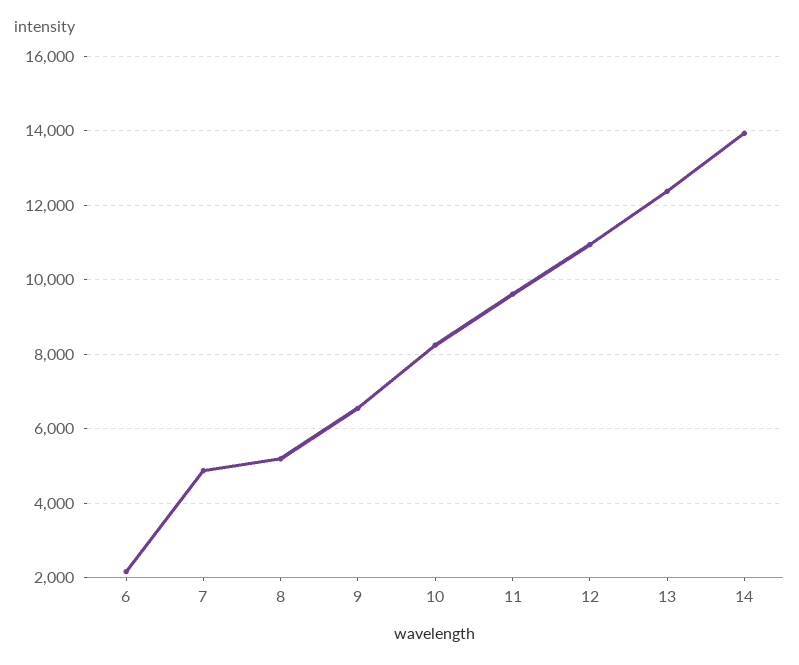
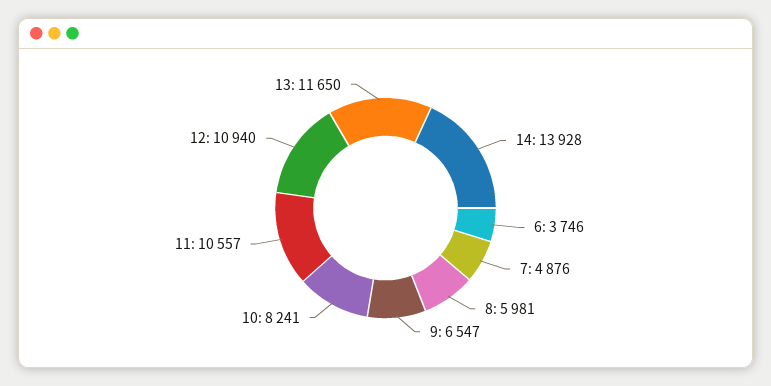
6: 2200 -> 3746
8: 5200 -> 5981
11: 9600 -> 10557
13: 12400 -> 11650

